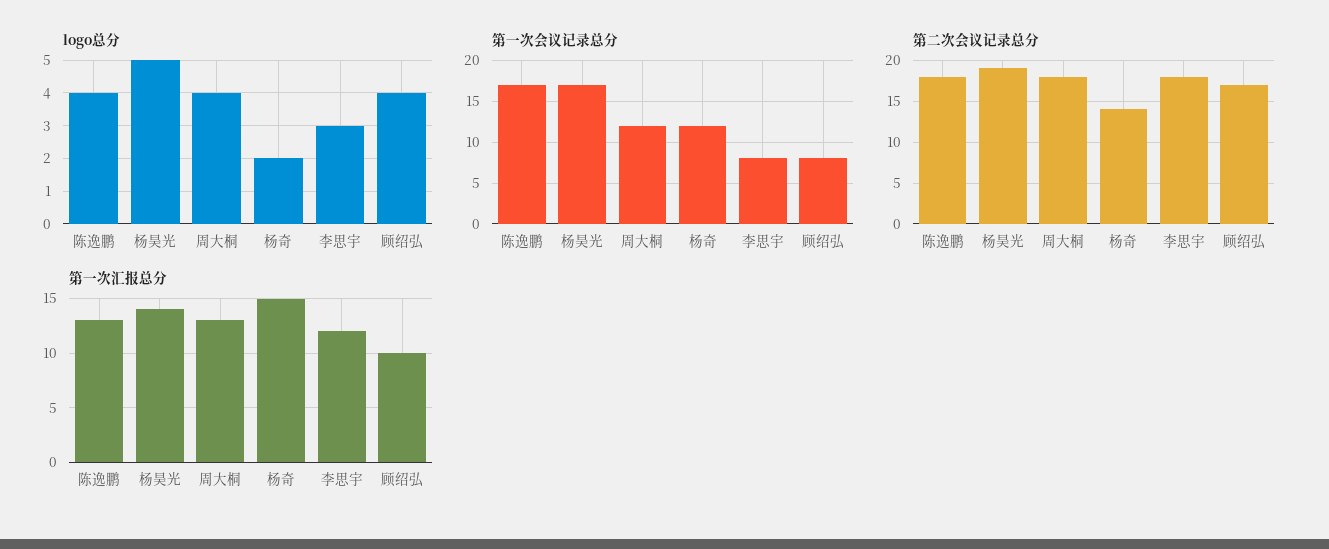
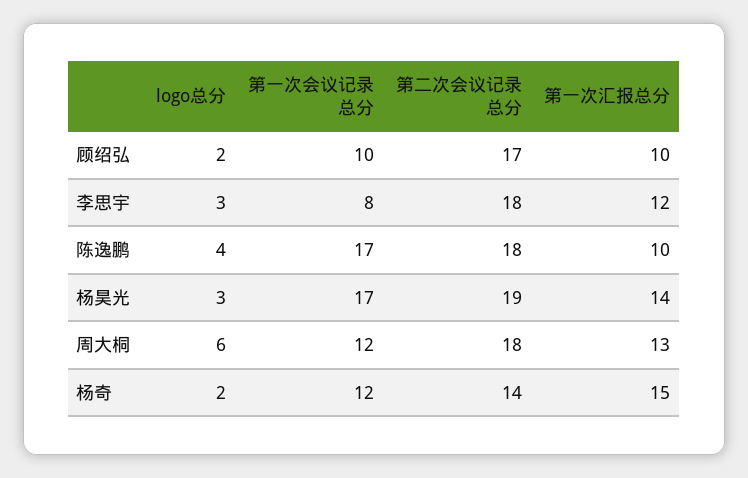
logo总分, 杨昊光: 5 -> 3
logo总分, 周大桐: 4 -> 6
logo总分, 顾绍弘: 4 -> 2
第一次会议记录总分, 顾绍弘: 8 -> 10
第一次汇报总分, 陈逸鹏: 13 -> 10

